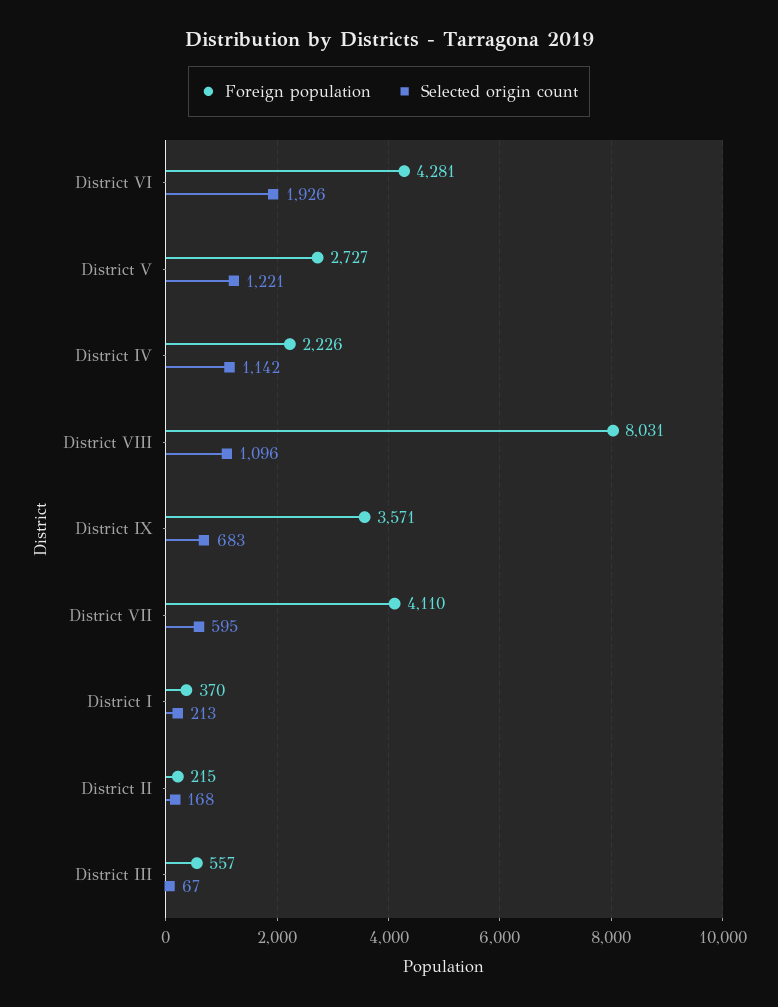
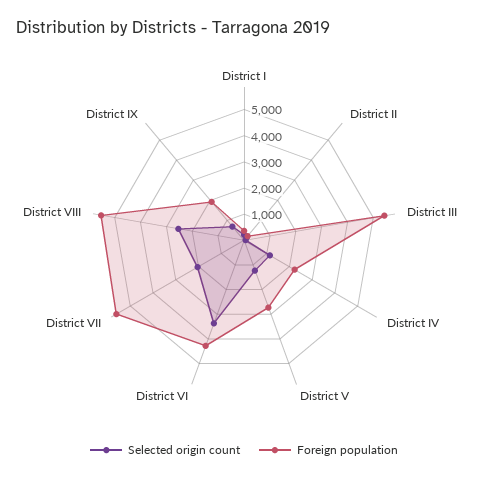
Selected origin count, District VI: 1926 -> 3500
Foreign population, District VIII: 8031 -> 5500
Selected origin count, District VIII: 1096 -> 2500
Foreign population, District IX: 3571 -> 2000
Foreign population, District VII: 4110 -> 5500
Selected origin count, District VII: 595 -> 2000
Foreign population, District III: 557 -> 5500

